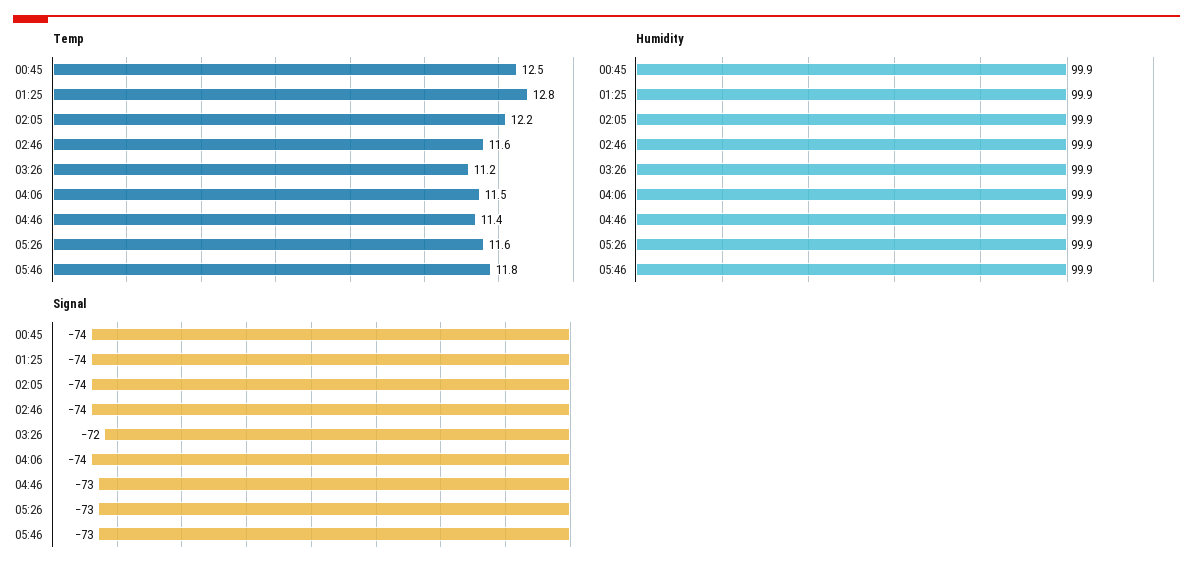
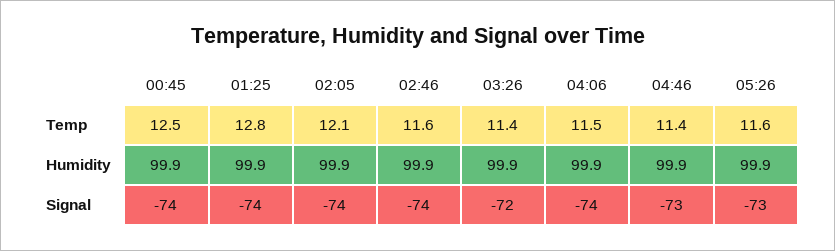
Temp, 02:05: 12.2 -> 12.1
Temp, 03:26: 11.2 -> 11.4
Temp, 05:46: 11.8 -> none
Humidity, 05:46: 99.9 -> none
Signal, 05:46: -73 -> none

